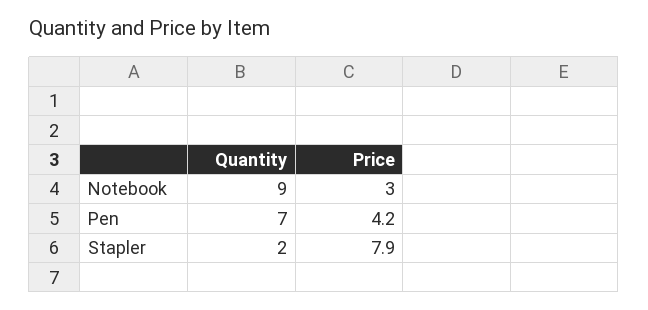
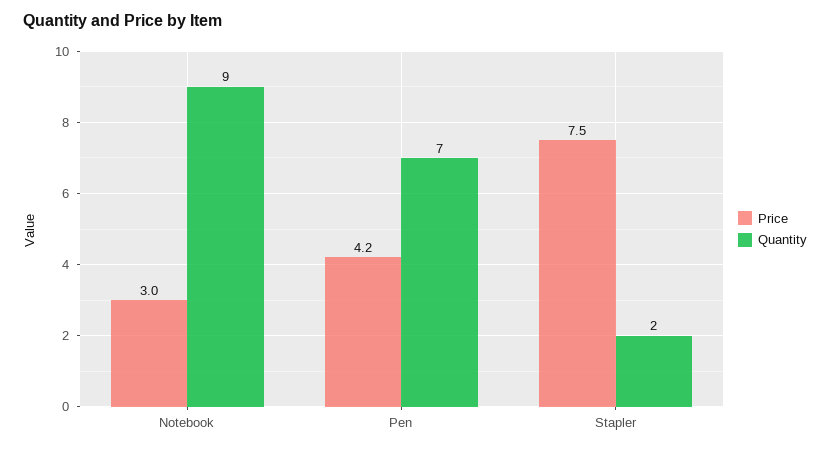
Price, Stapler: 7.9 -> 7.5

